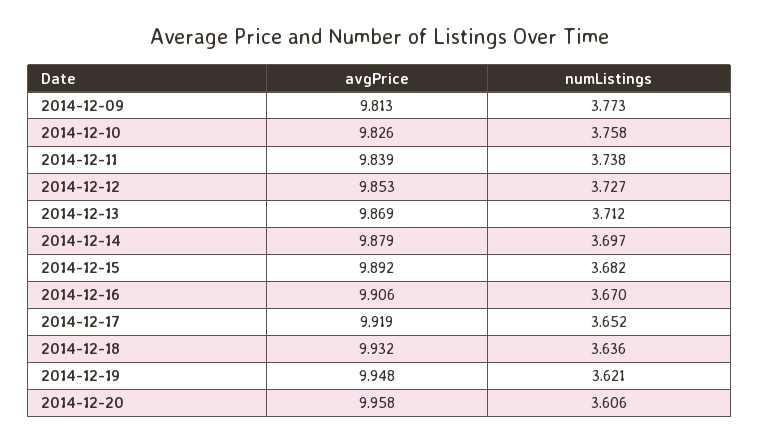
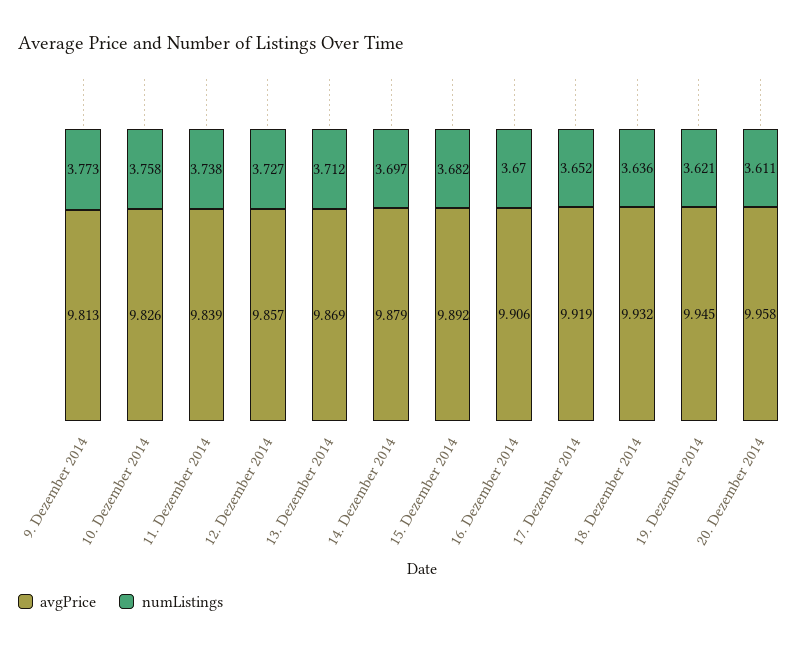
avgPrice, 2014-12-12: 9.853 -> 9.857
avgPrice, 2014-12-19: 9.948 -> 9.945
numListings, 2014-12-20: 3.606 -> 3.611

